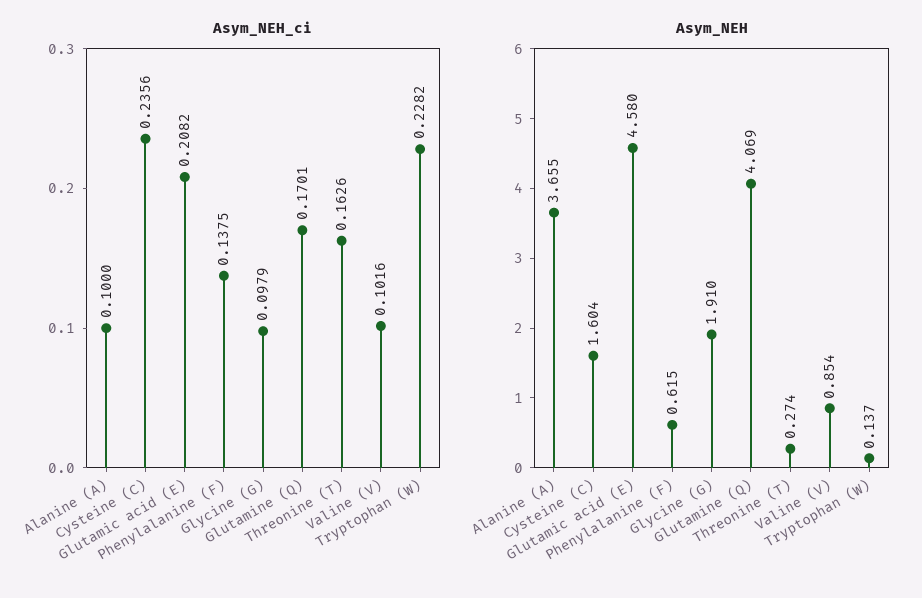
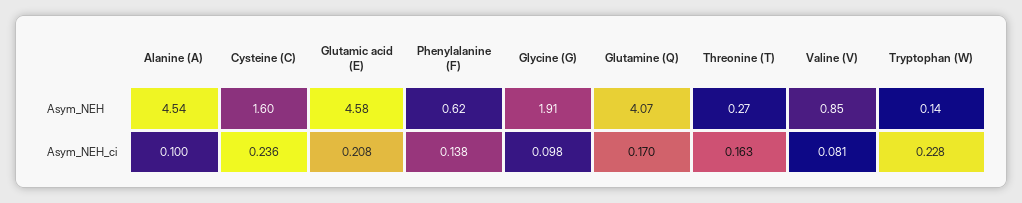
Asym_NEH_ci, Valine (V): 0.1016 -> 0.081
Asym_NEH, Alanine (A): 3.655 -> 4.54

